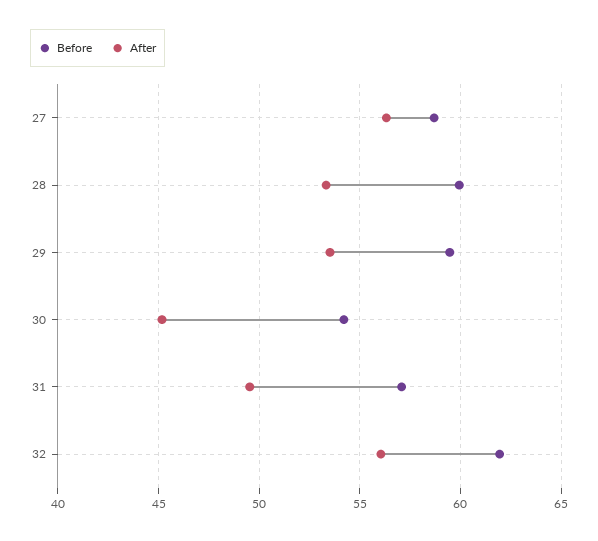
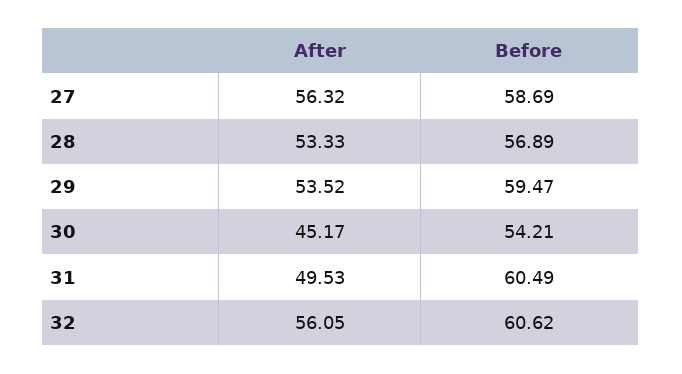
Before, 28: 60 -> 56.89
Before, 31: 57 -> 60.49
Before, 32: 62 -> 60.62

